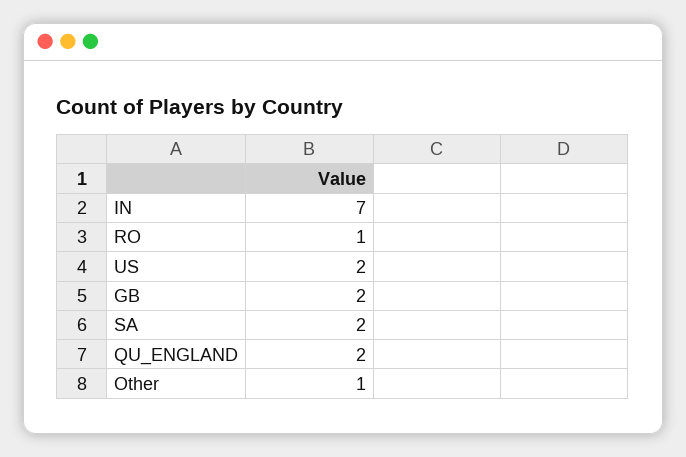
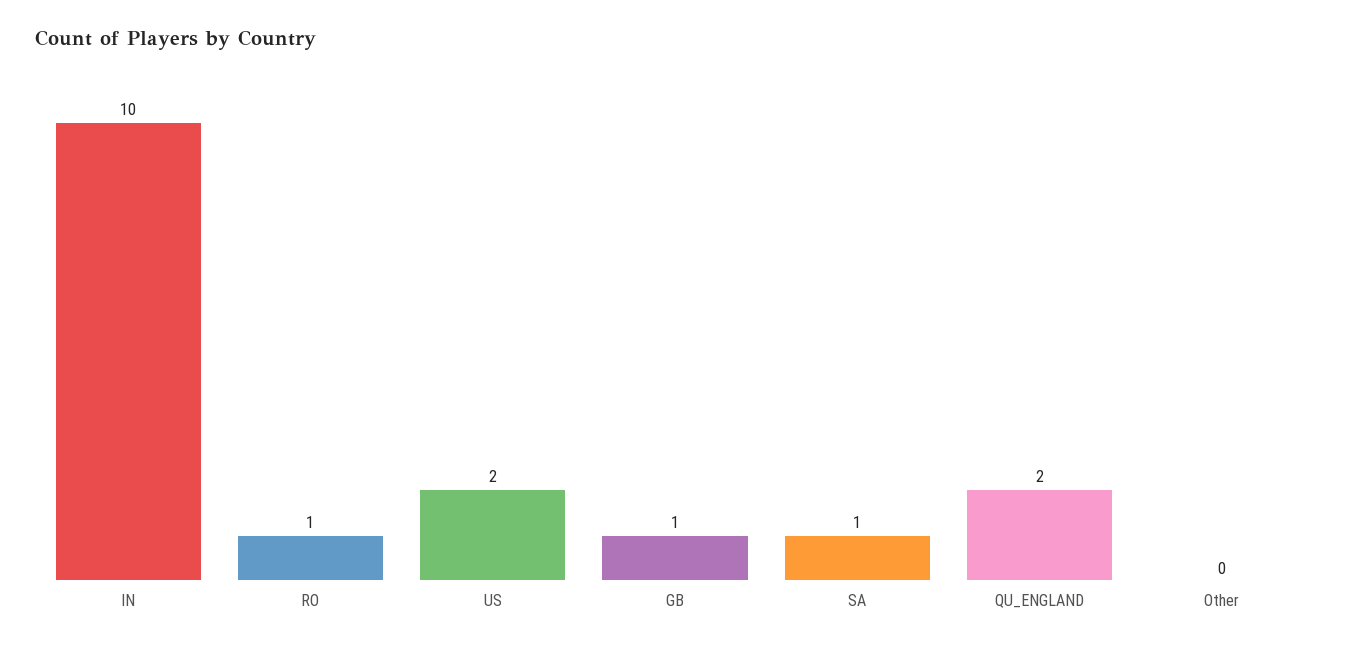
IN: 7 -> 10
GB: 2 -> 1
SA: 2 -> 1
Other: 1 -> 0

